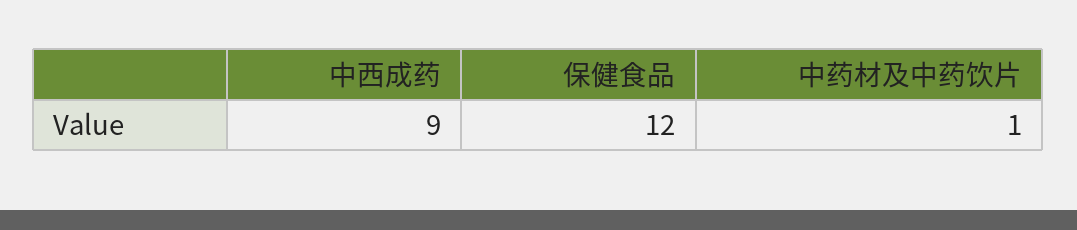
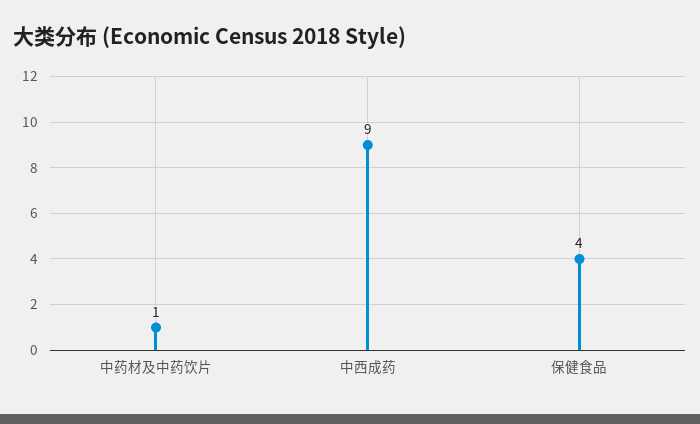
保健食品: 12 -> 4

